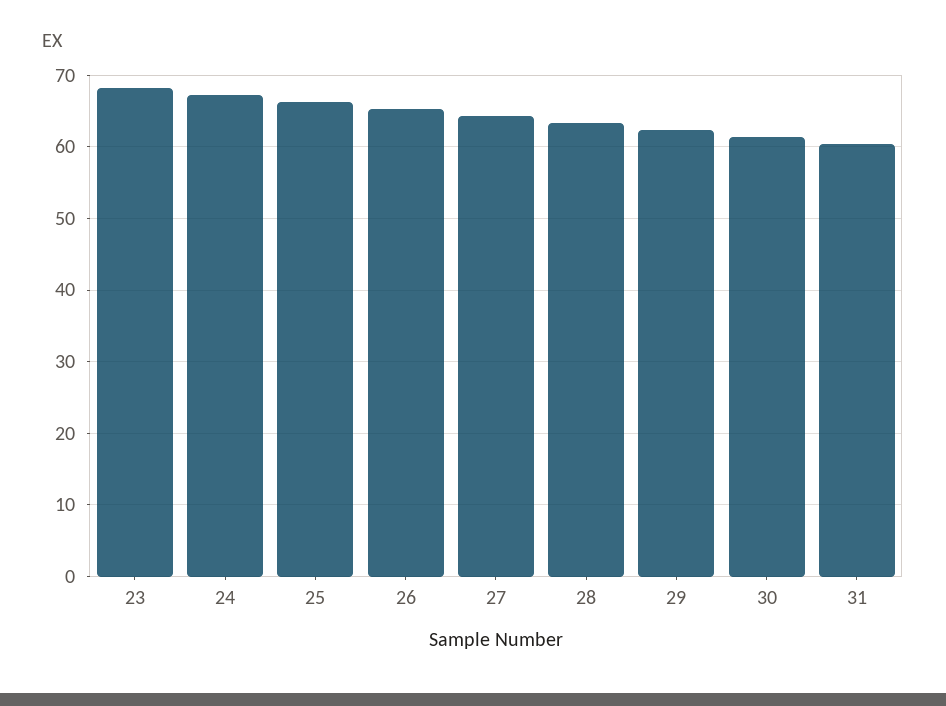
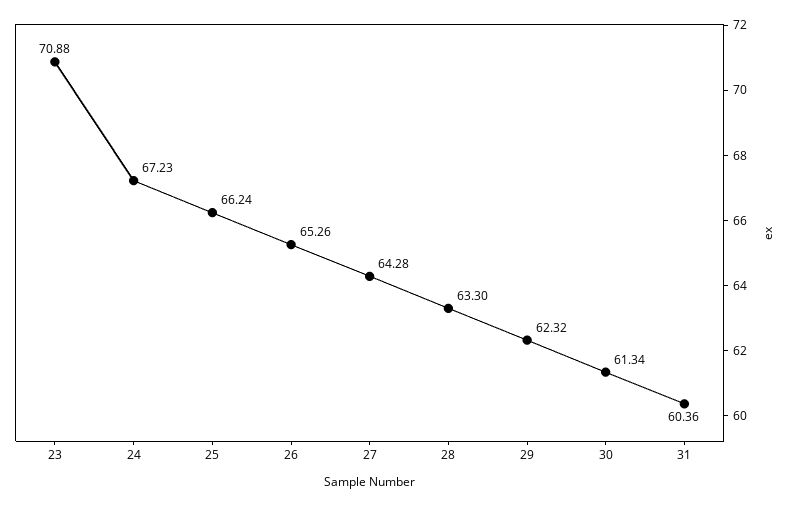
23: 68 -> 70.88

